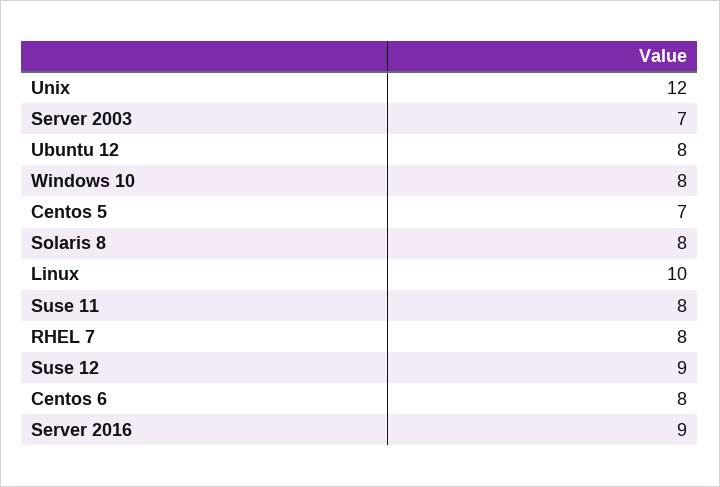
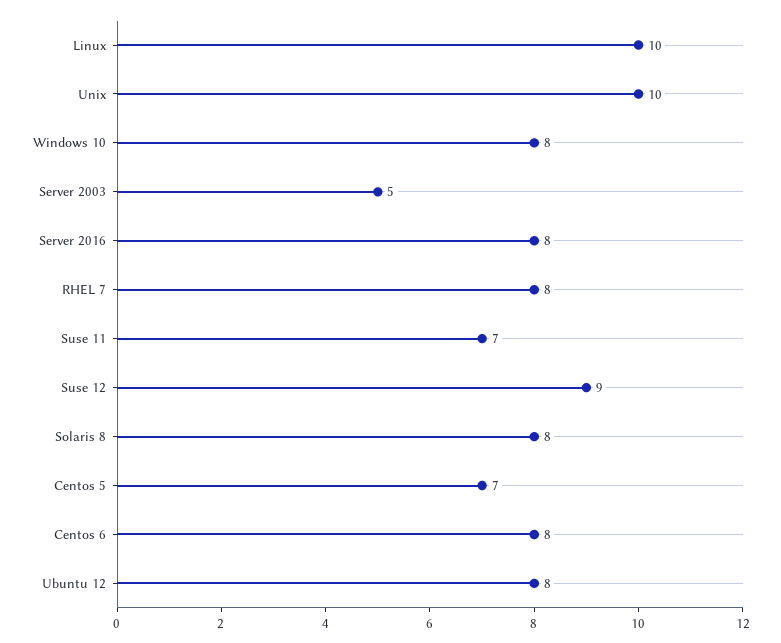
Unix: 12 -> 10
Server 2003: 7 -> 5
Suse 11: 8 -> 7
Server 2016: 9 -> 8

